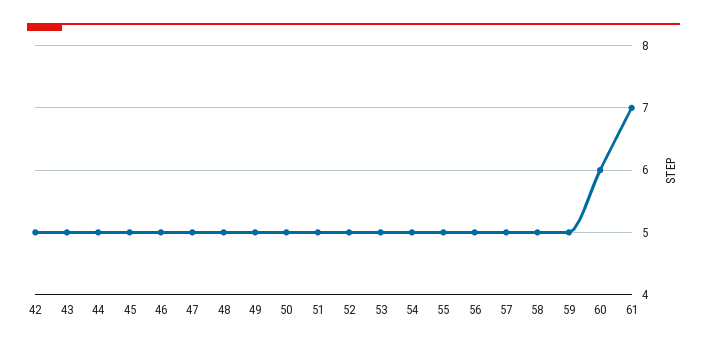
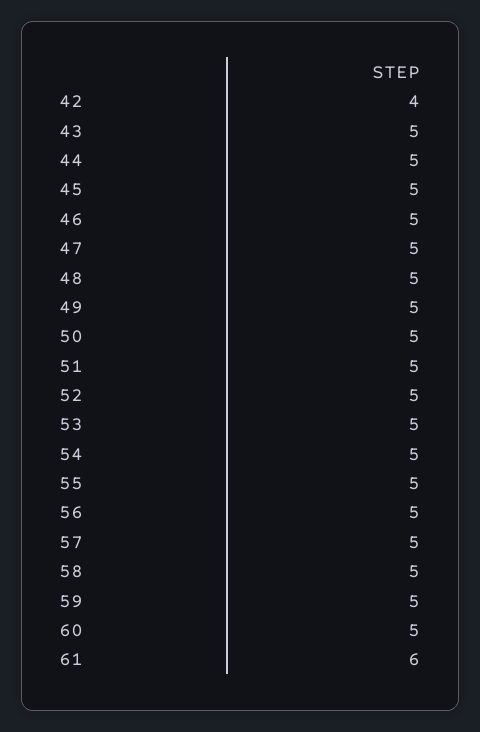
42: 5 -> 4
60: 6 -> 5
61: 7 -> 6

